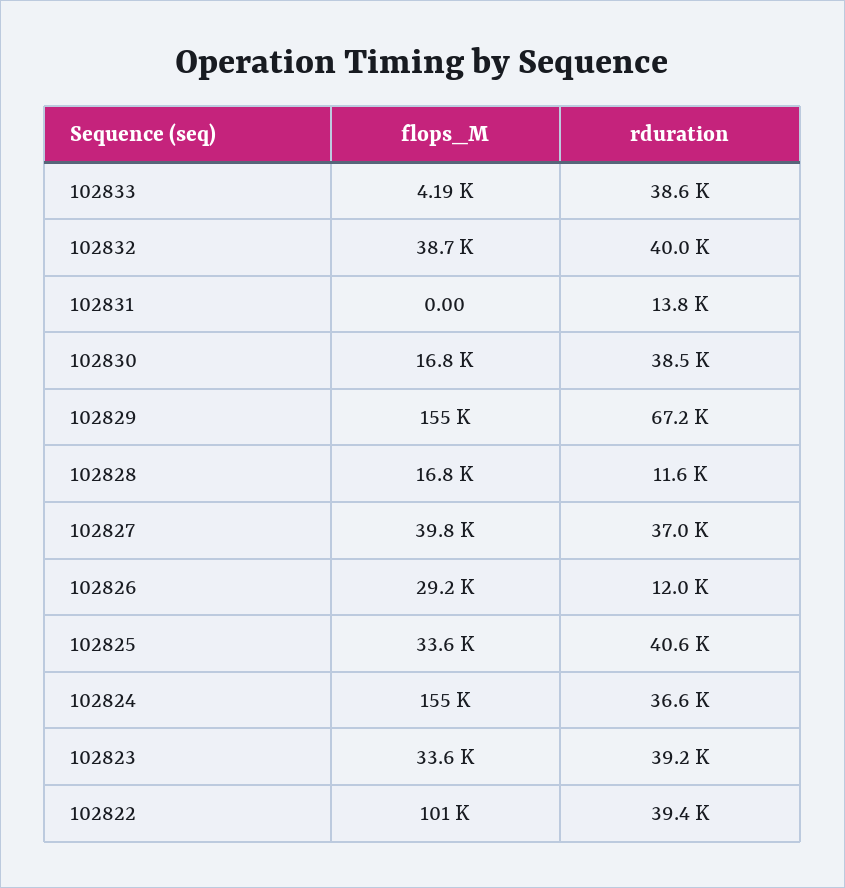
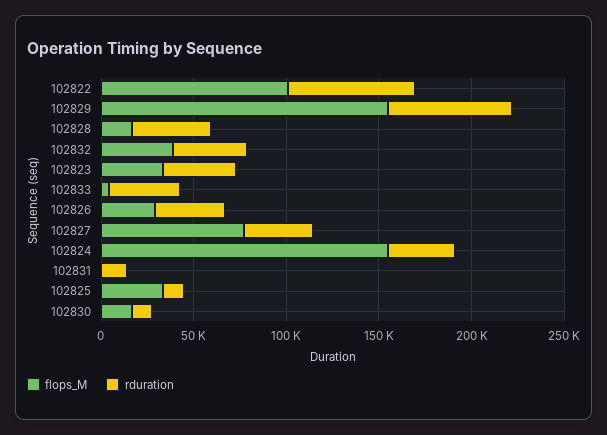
rduration, 102830: 38500 -> 10000
rduration, 102828: 11600 -> 40000
flops_M, 102827: 39800 -> 80000
rduration, 102826: 12000 -> 40000
rduration, 102825: 40600 -> 10000
rduration, 102822: 39400 -> 70000

